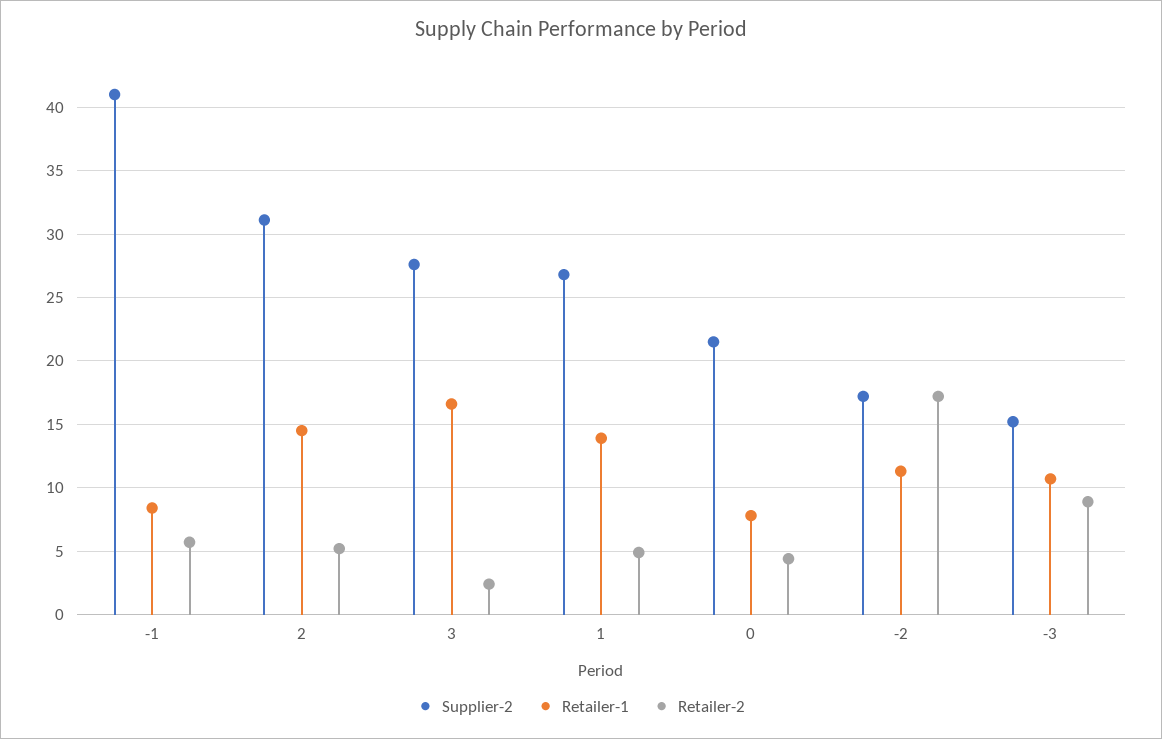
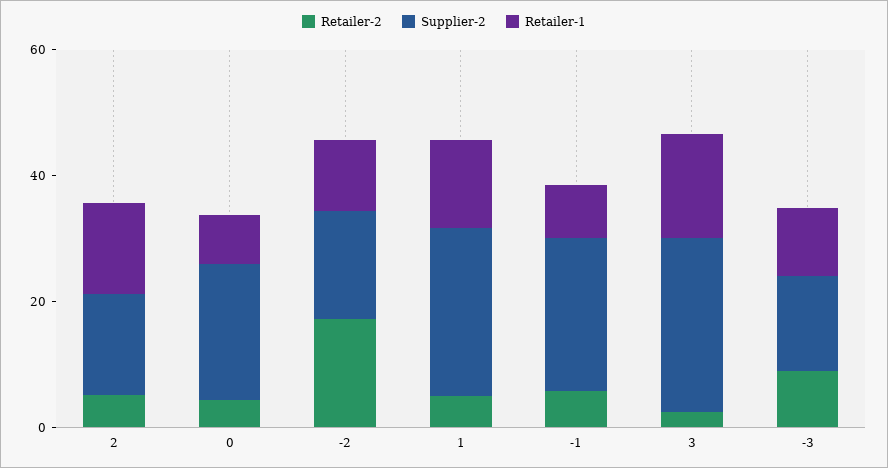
Supplier-2, -1: 41 -> 25
Supplier-2, 2: 31 -> 15

